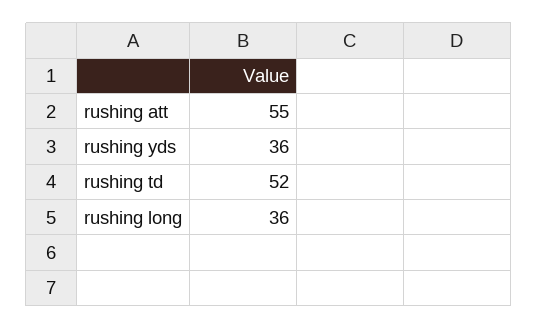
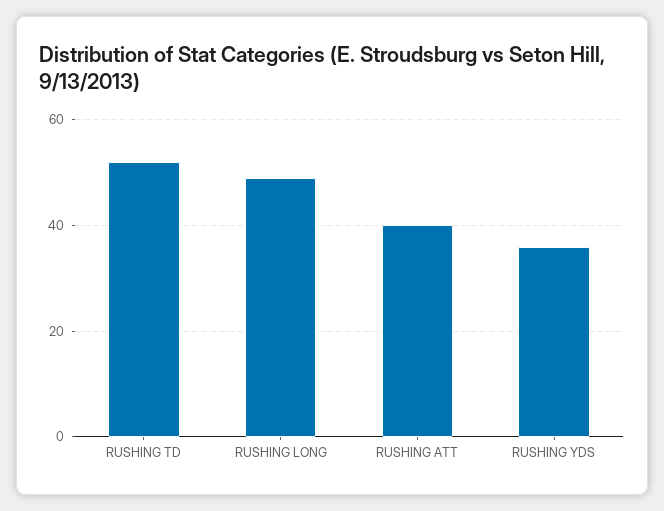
rushing att: 55 -> 40
rushing long: 36 -> 50

